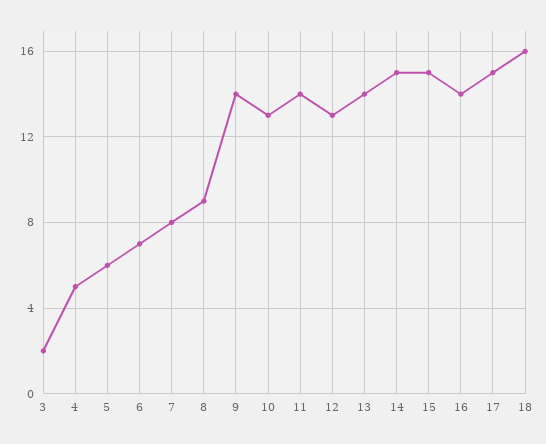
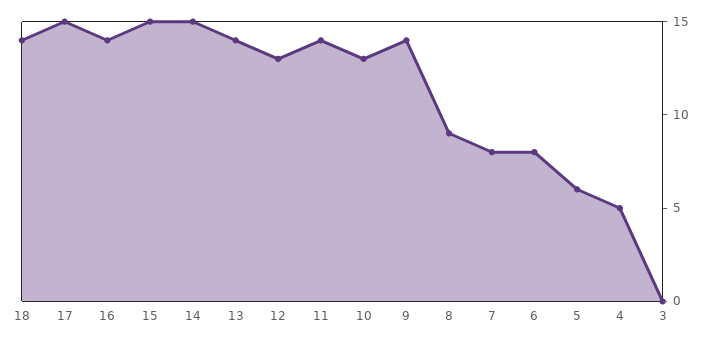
3: 2 -> 0
6: 7 -> 8
18: 16 -> 14

